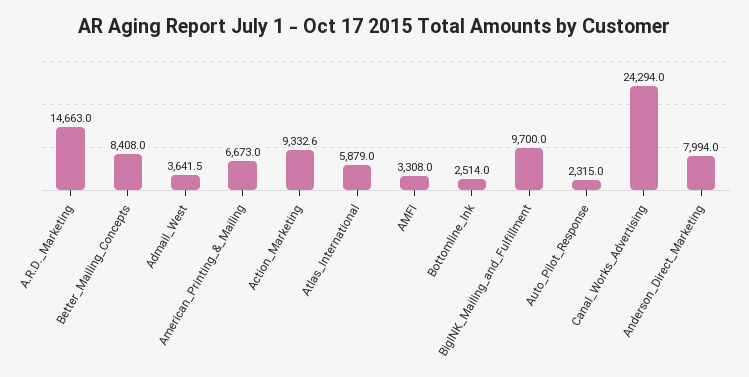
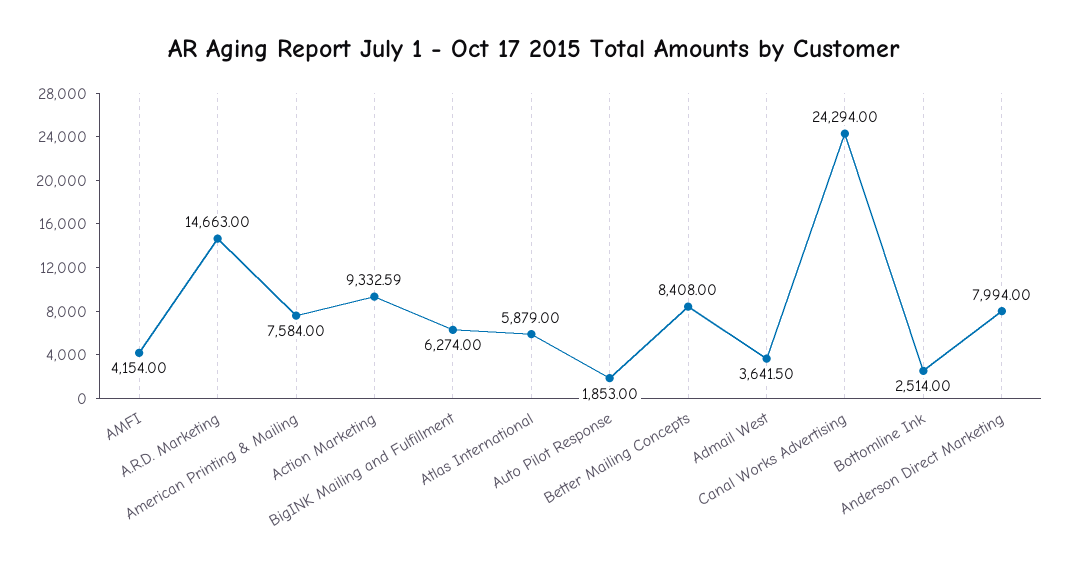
American_Printing_&_Mailing: 6673 -> 7584
AMFI: 3308 -> 4154
BigINK_Mailing_and_Fulfillment: 9700 -> 6274
Auto_Pilot_Response: 2315 -> 1853

